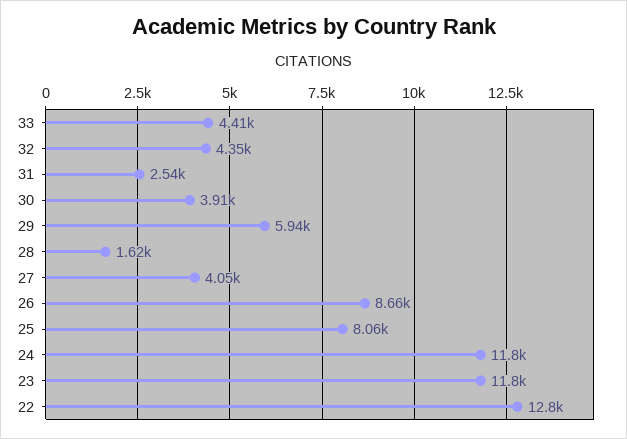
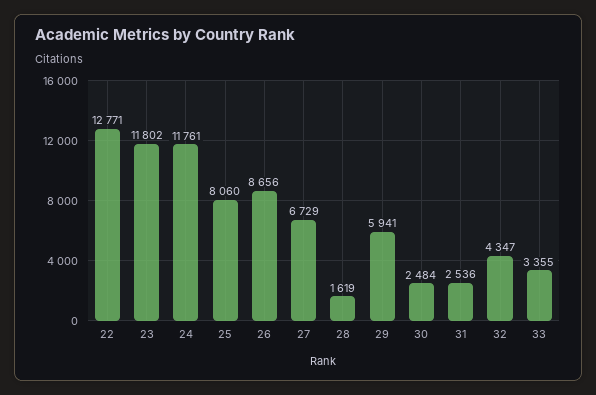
33: 4410 -> 3355
30: 3910 -> 2484
27: 4050 -> 6729

